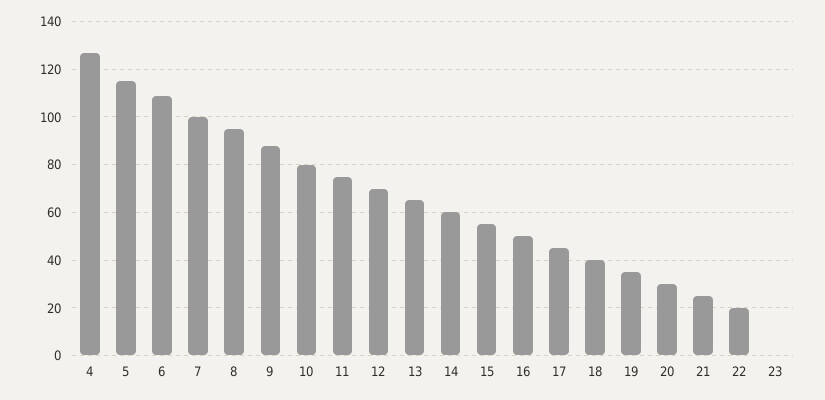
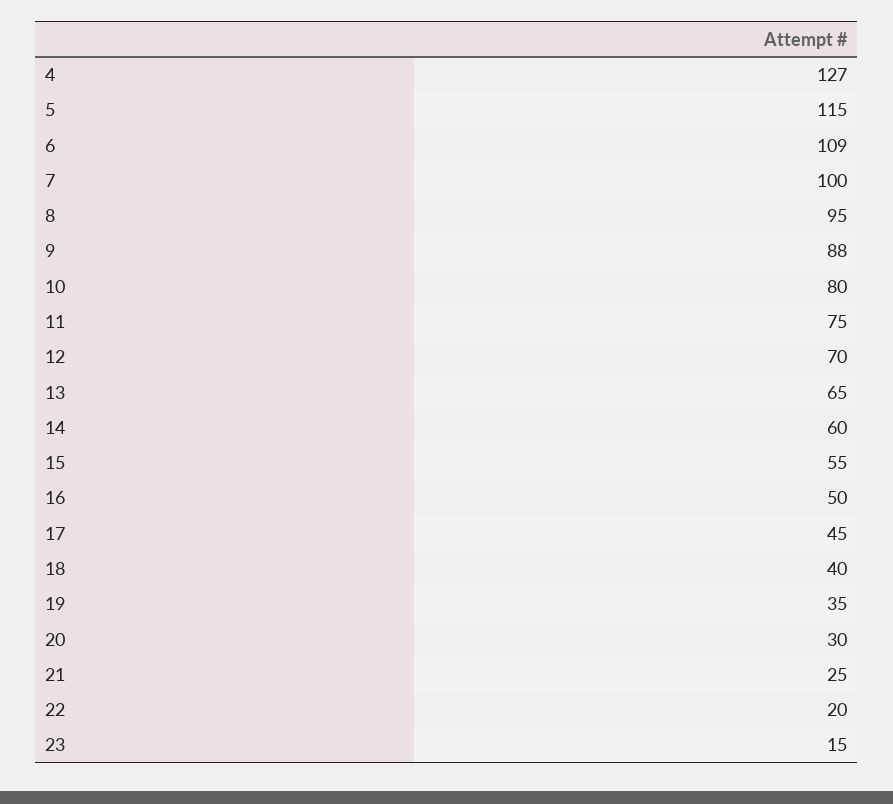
23: 0 -> 15

